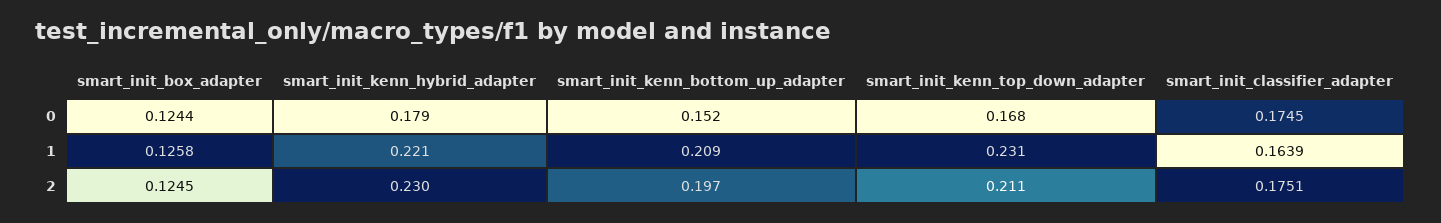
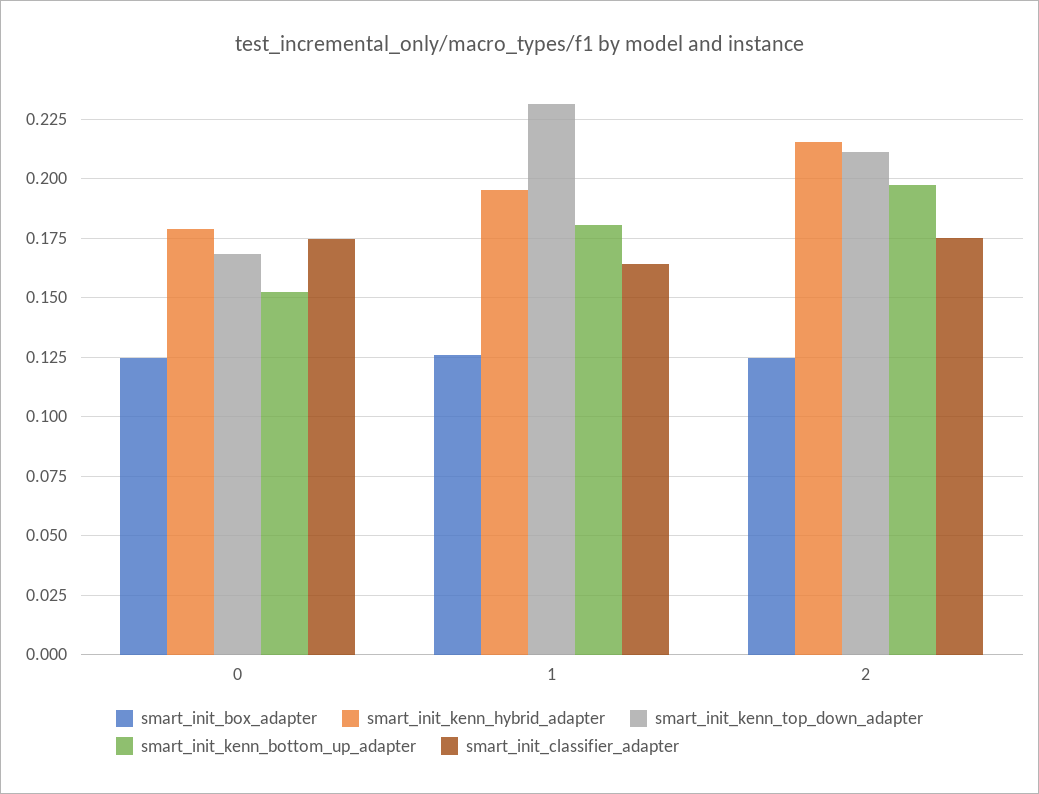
smart_init_kenn_hybrid_adapter, 1: 0.221 -> 0.195
smart_init_kenn_bottom_up_adapter, 1: 0.209 -> 0.18
smart_init_kenn_hybrid_adapter, 2: 0.23 -> 0.215

